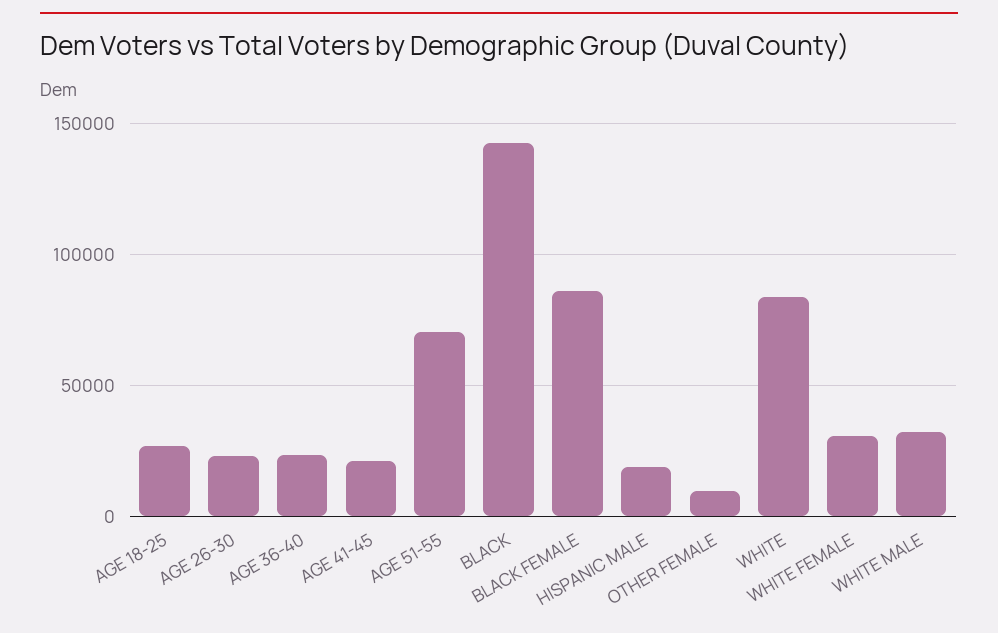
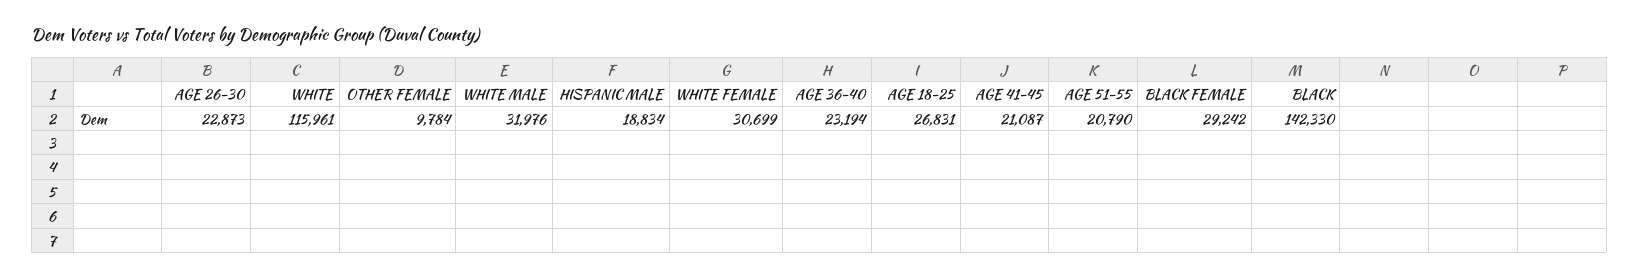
AGE 51-55: 70000 -> 20790
BLACK FEMALE: 85000 -> 29242
WHITE: 85000 -> 115961

